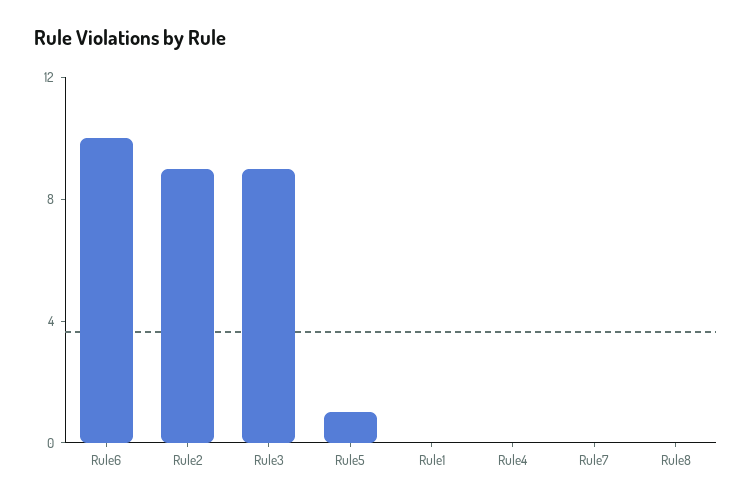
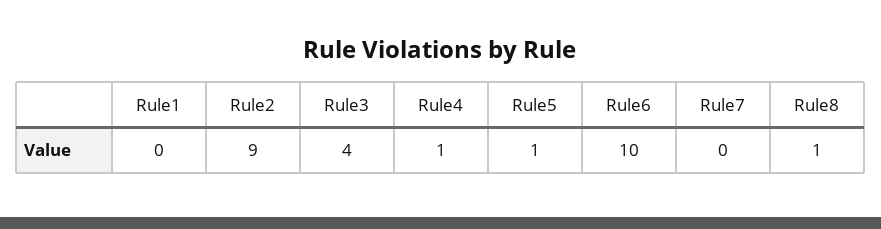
Rule3: 9 -> 4
Rule4: 0 -> 1
Rule8: 0 -> 1

